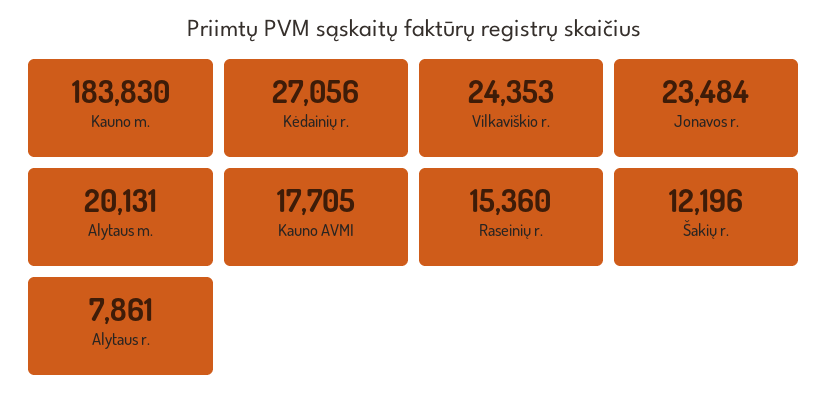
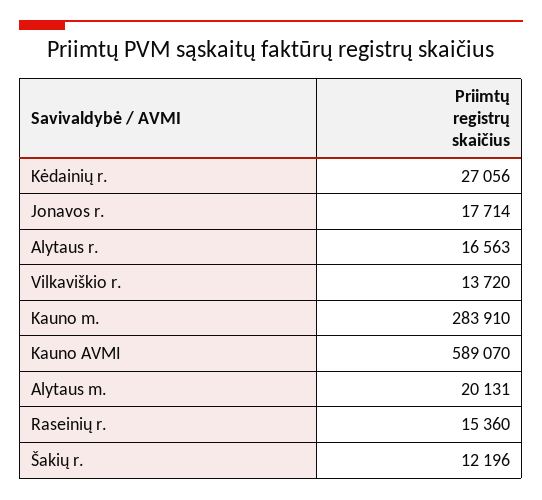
Kauno m.: 183830 -> 283910
Vilkaviškio r.: 24353 -> 13720
Jonavos r.: 23484 -> 17714
Kauno AVMI: 17705 -> 589070
Alytaus r.: 7861 -> 16563

